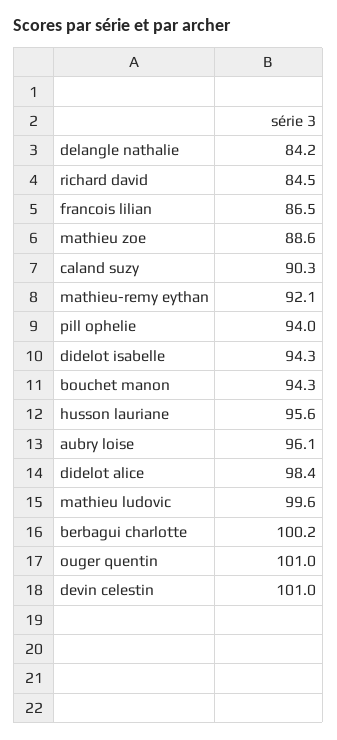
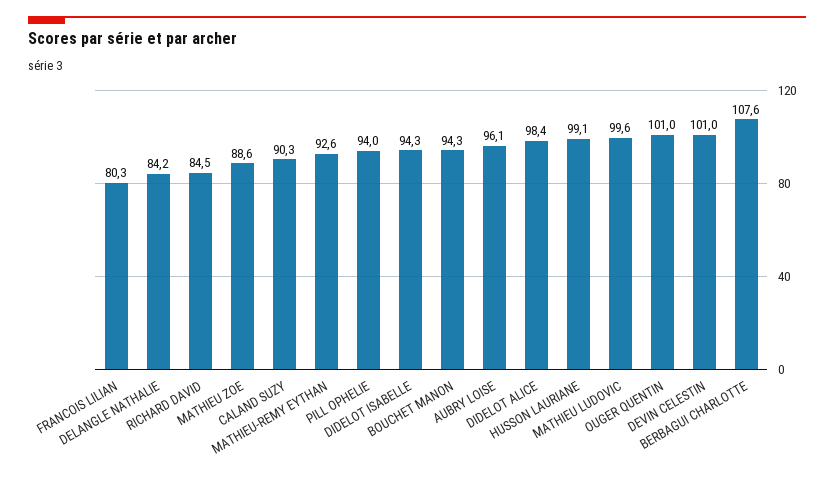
francois lilian: 86.5 -> 80.3
mathieu-remy eythan: 92.1 -> 92.6
husson lauriane: 95.6 -> 99.1
berbagui charlotte: 100.2 -> 107.6

